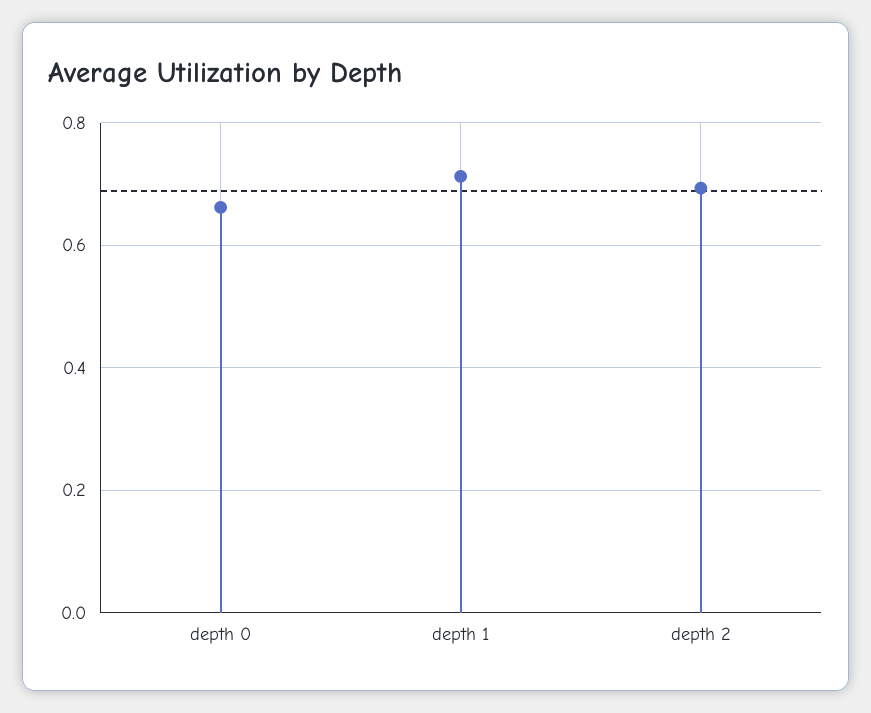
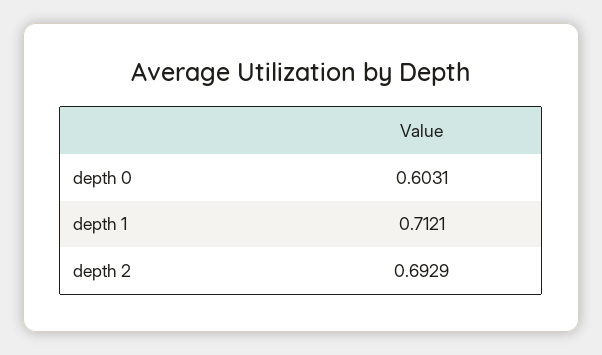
depth 0: 0.66 -> 0.6031

